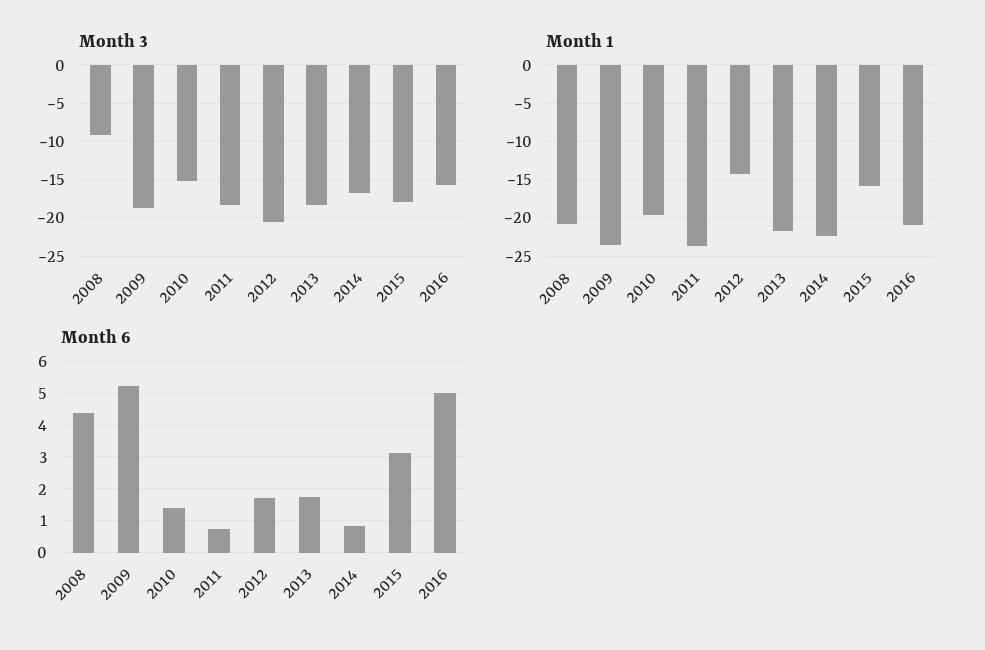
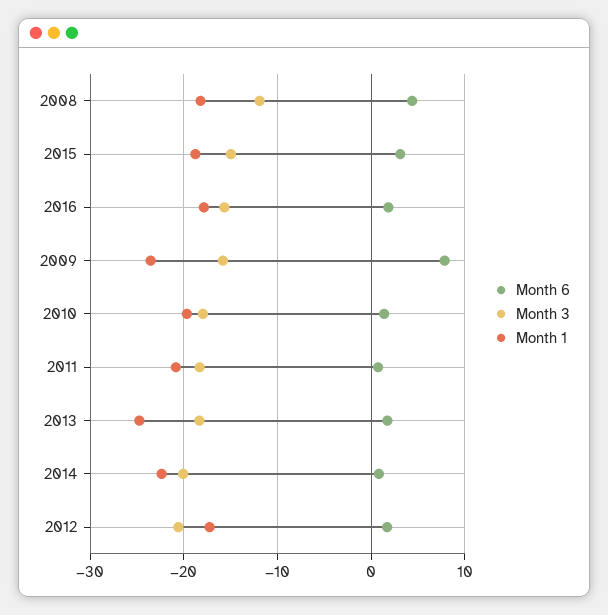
Month 3, 2008: -9 -> -12
Month 3, 2009: -19 -> -16
Month 3, 2010: -15 -> -18
Month 3, 2014: -17 -> -20
Month 3, 2015: -18 -> -15
Month 1, 2008: -21 -> -18
Month 1, 2011: -24 -> -21
Month 1, 2012: -14 -> -17
Month 1, 2013: -22 -> -25
Month 1, 2015: -16 -> -19
Month 1, 2016: -21 -> -18
Month 6, 2009: 5.2 -> 8
Month 6, 2016: 5 -> 2

